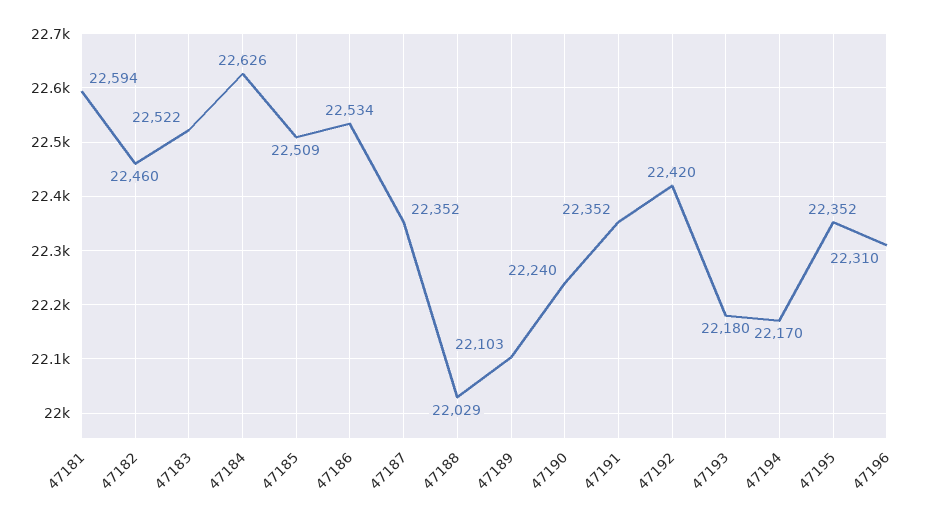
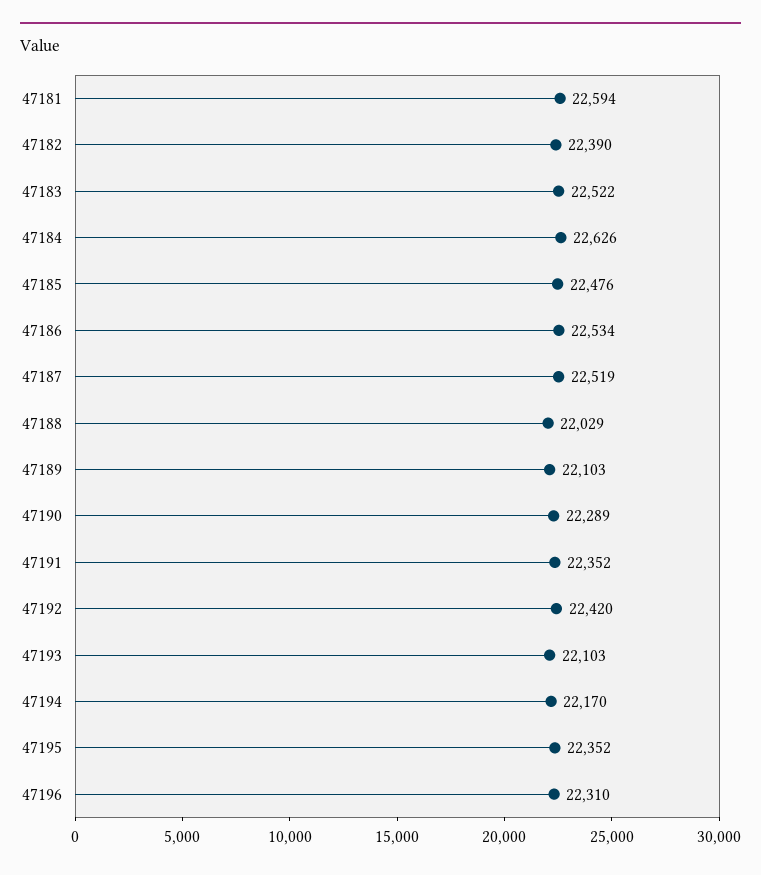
47182: 22460 -> 22390
47185: 22509 -> 22476
47187: 22352 -> 22519
47190: 22240 -> 22289
47193: 22180 -> 22103

